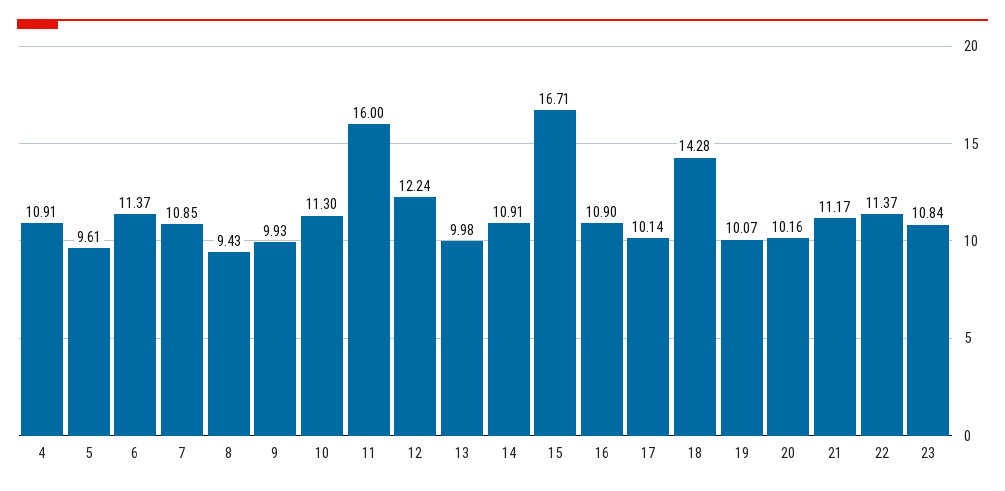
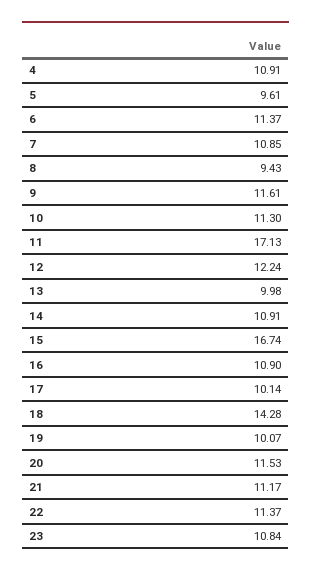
9: 9.93 -> 11.61
11: 16 -> 17.13
15: 16.71 -> 16.74
20: 10.16 -> 11.53

